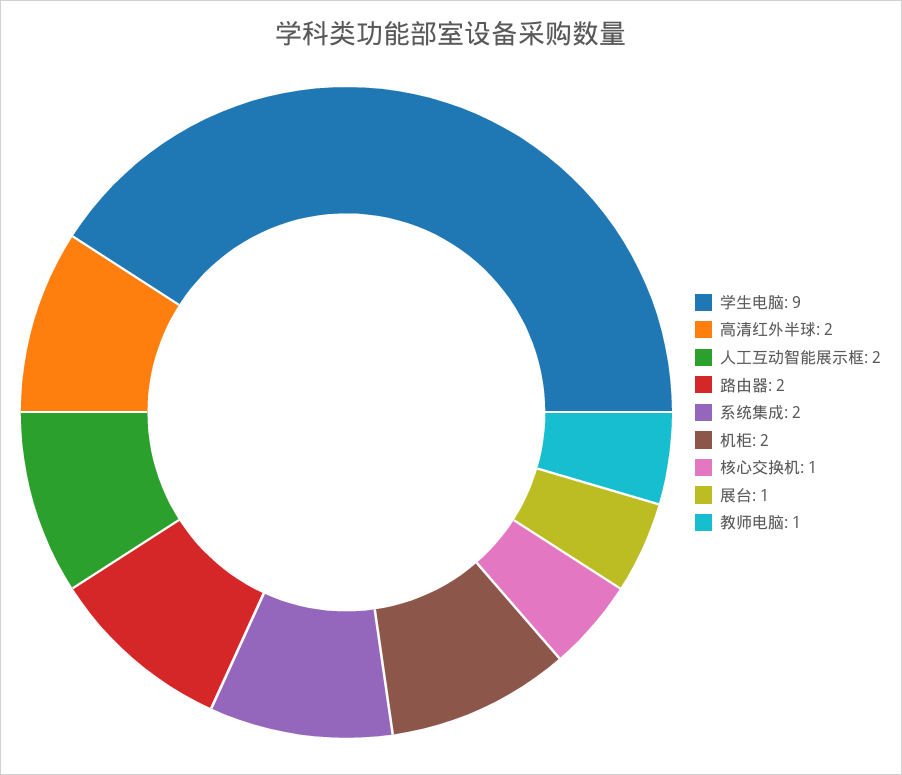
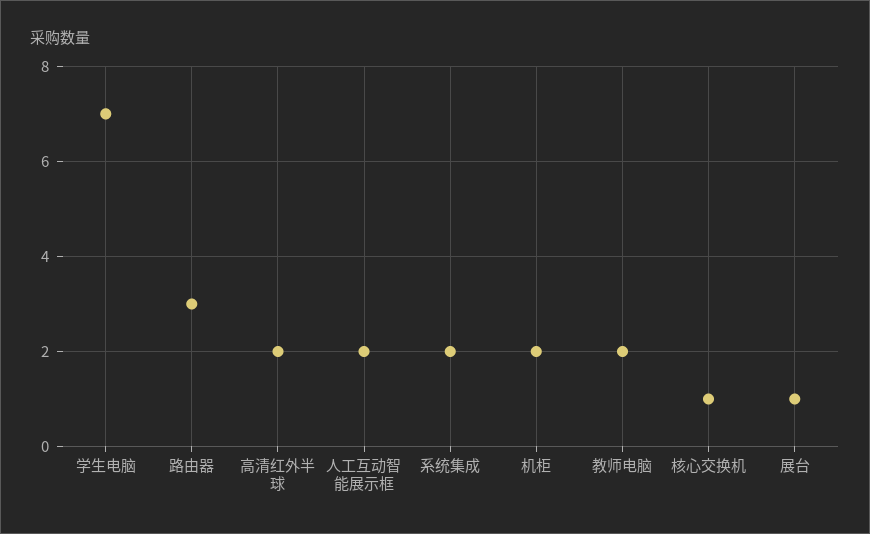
学生电脑: 9 -> 7
路由器: 2 -> 3
教师电脑: 1 -> 2

